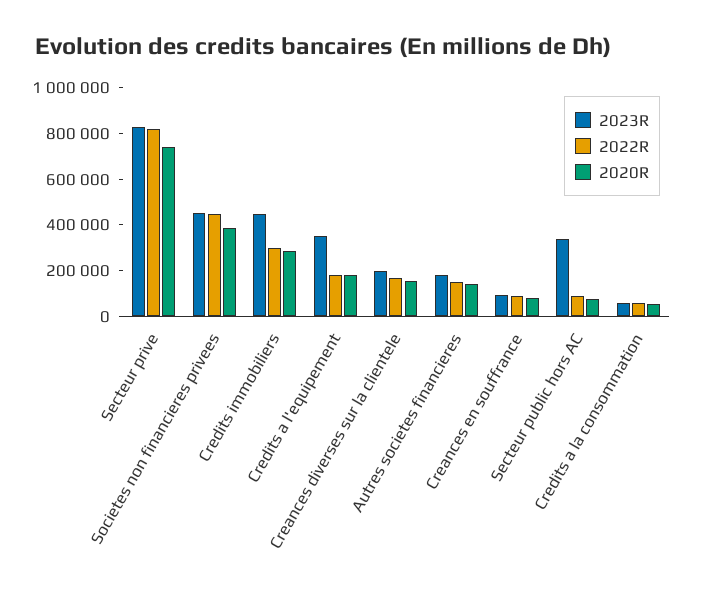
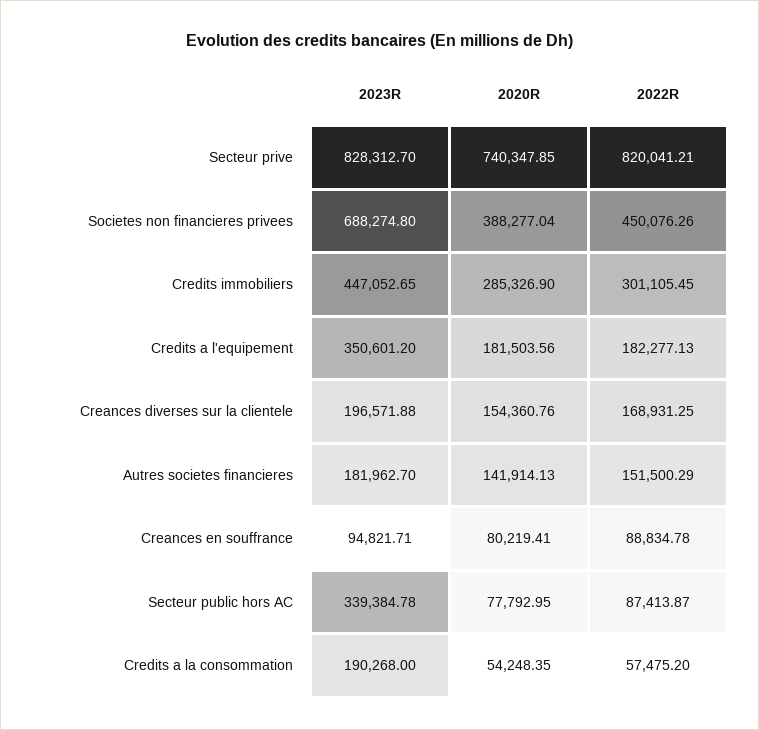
2023R, Societes non financieres privees: 450000 -> 688274.8
2023R, Credits a la consommation: 50000 -> 190268

